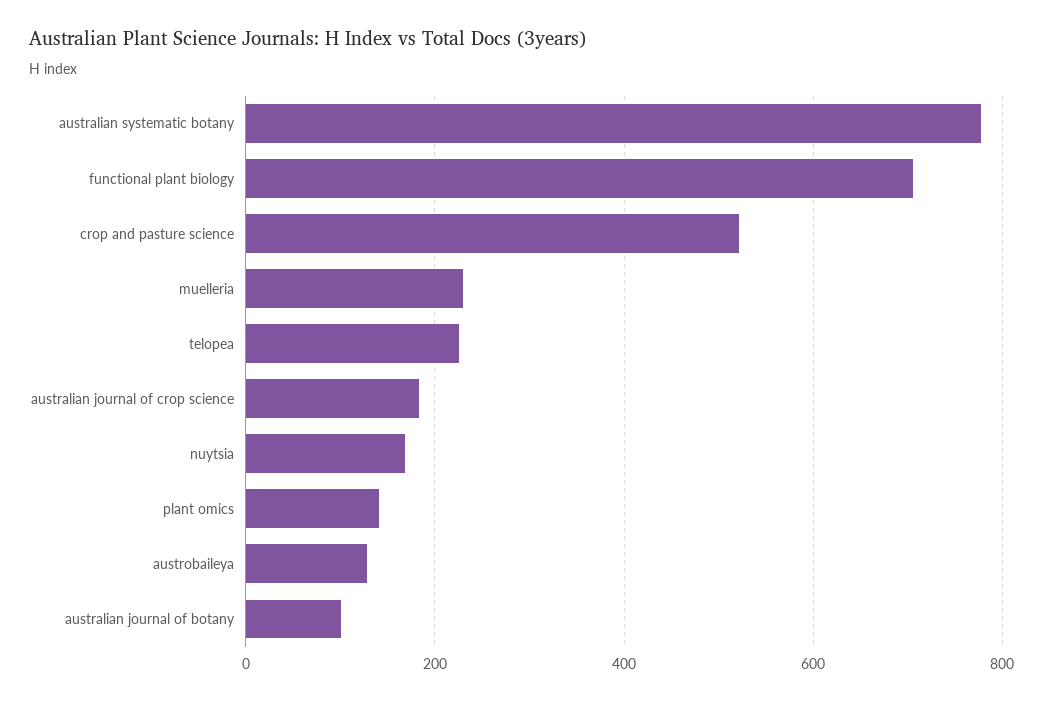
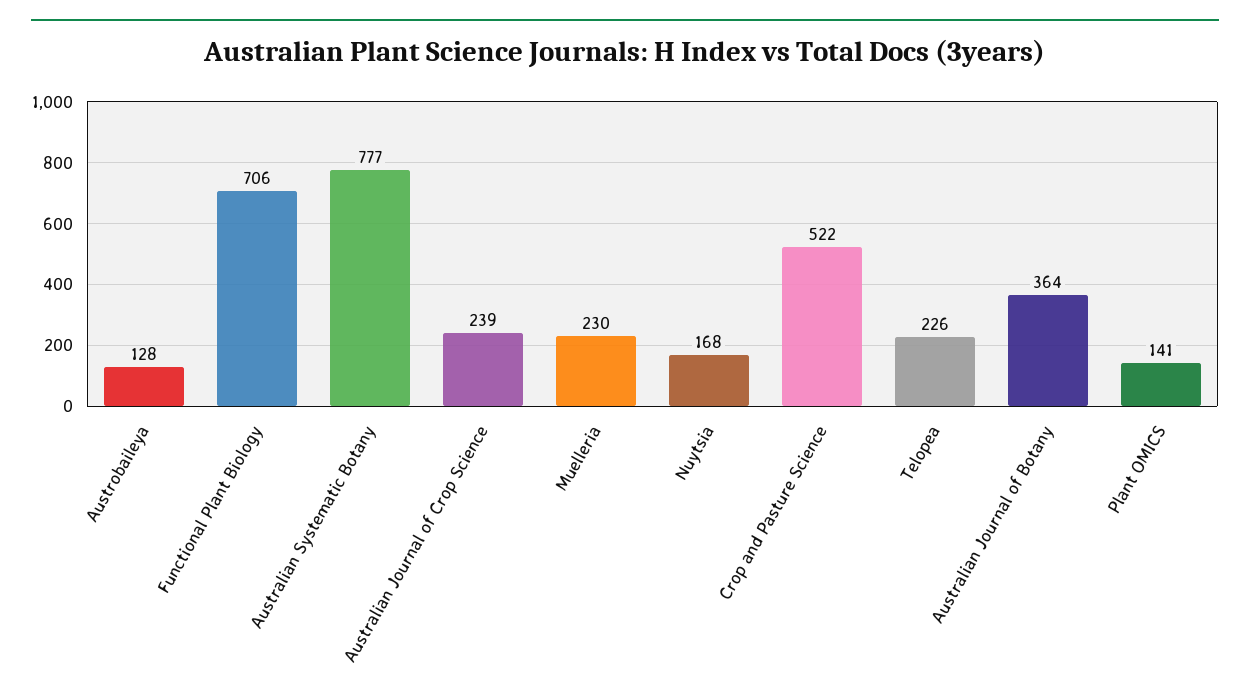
australian journal of crop science: 180 -> 239
australian journal of botany: 100 -> 364

